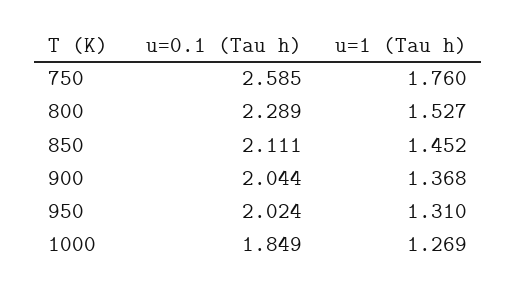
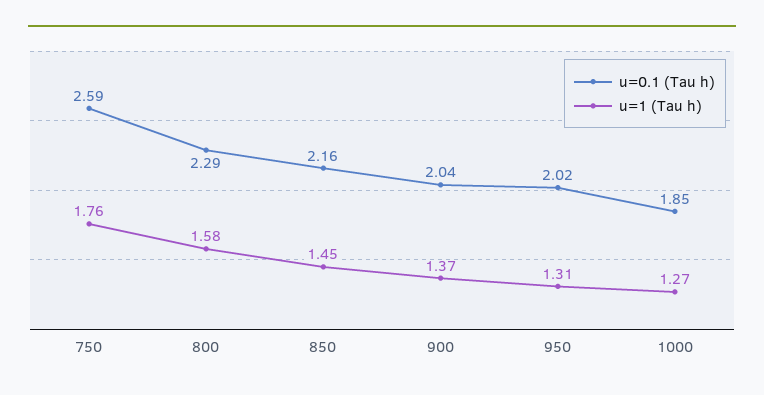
u=1 (Tau h), 800: 1.527 -> 1.58
u=0.1 (Tau h), 850: 2.111 -> 2.16

